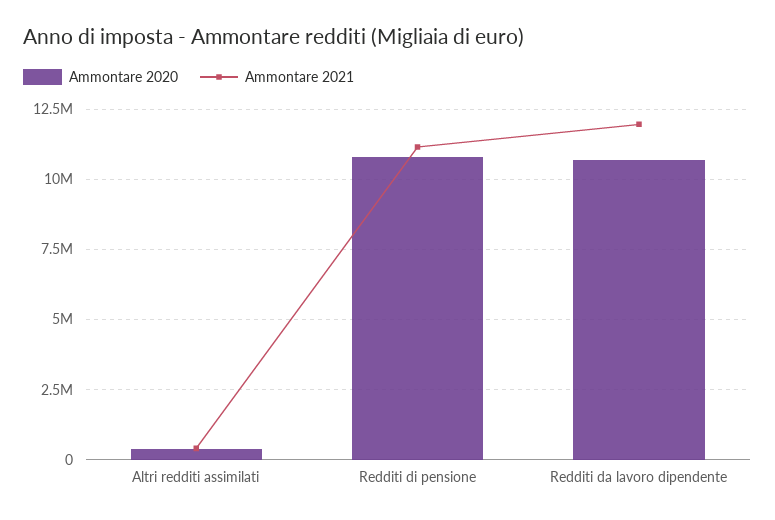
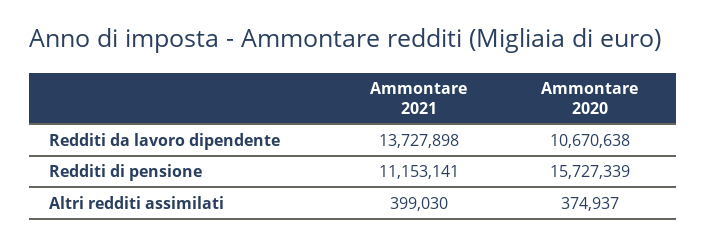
Ammontare 2020, Redditi di pensione: 10750000 -> 15727339
Ammontare 2021, Redditi da lavoro dipendente: 12000000 -> 13727898

